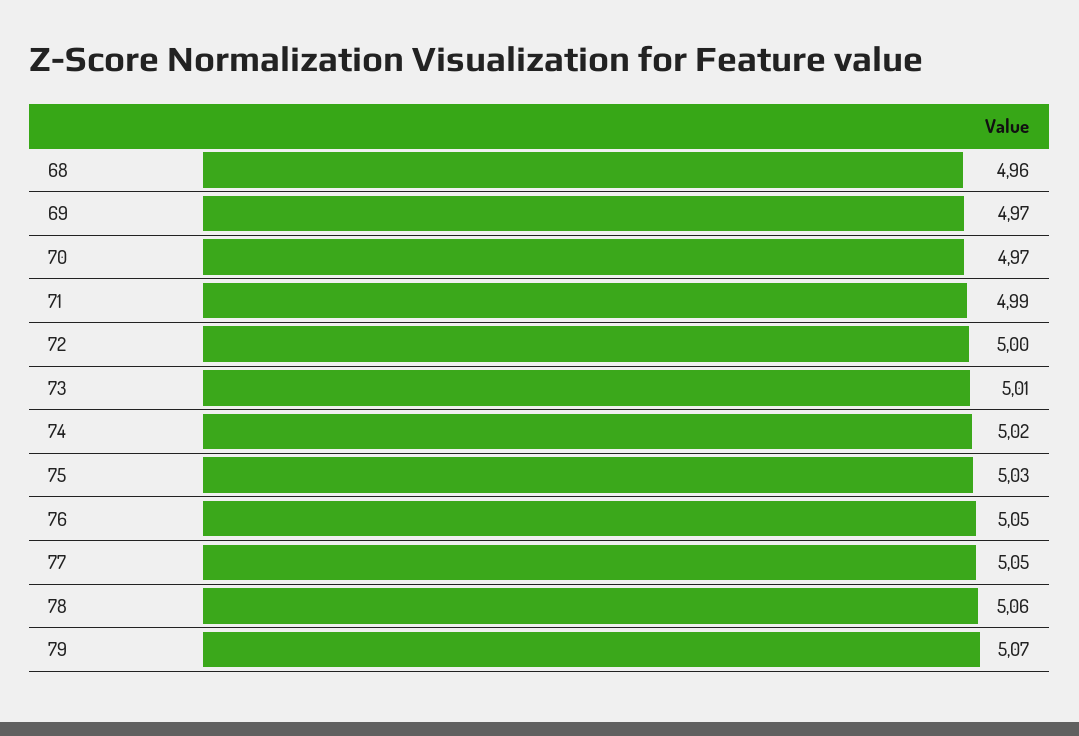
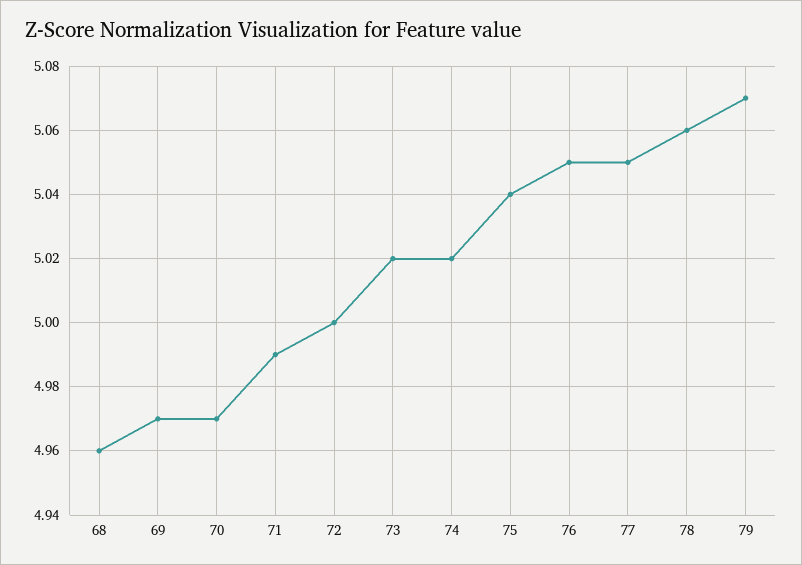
73: 5.01 -> 5.02
75: 5.03 -> 5.04

